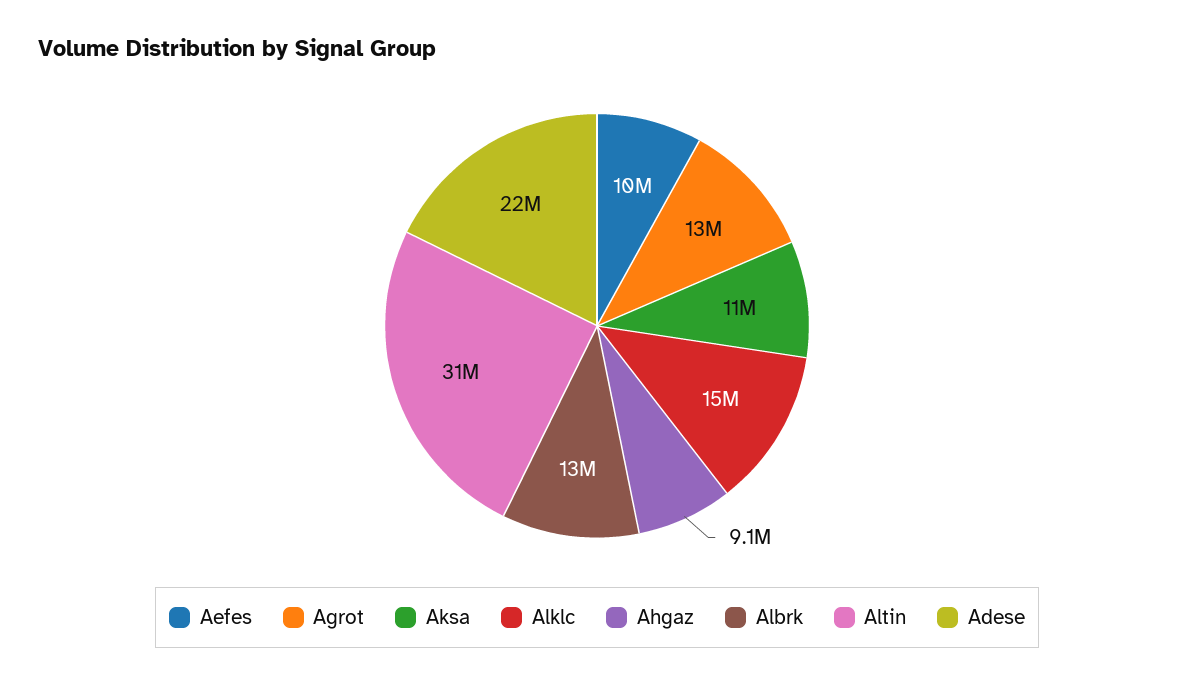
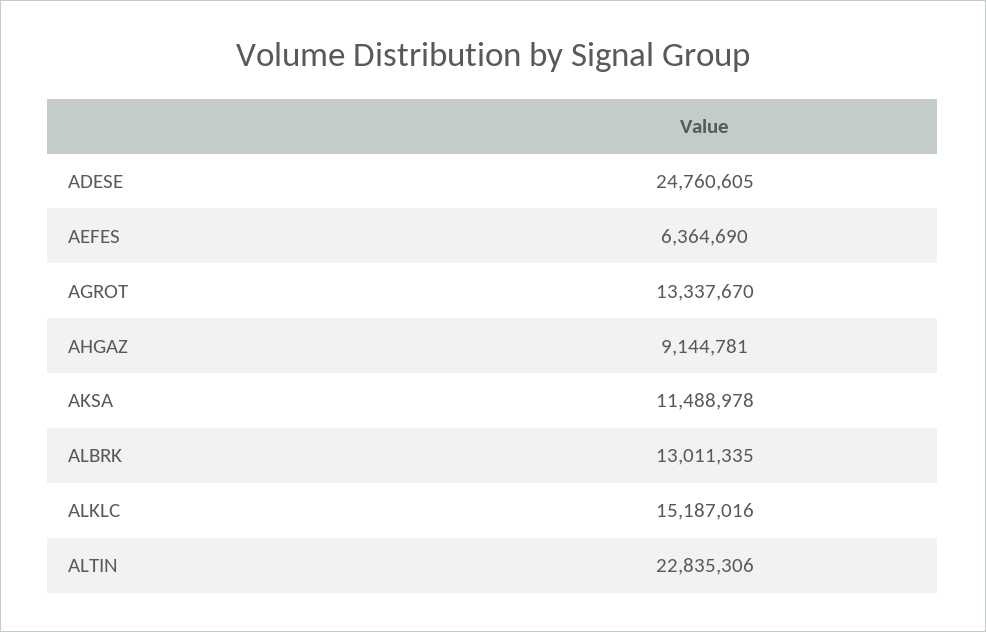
Aefes: 10000000 -> 6364690
Altin: 31000000 -> 22835306
Adese: 22000000 -> 24760605

